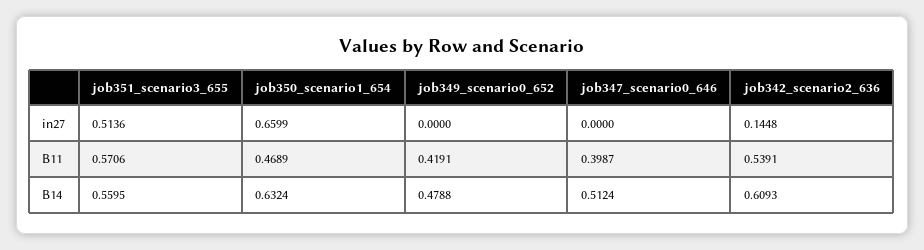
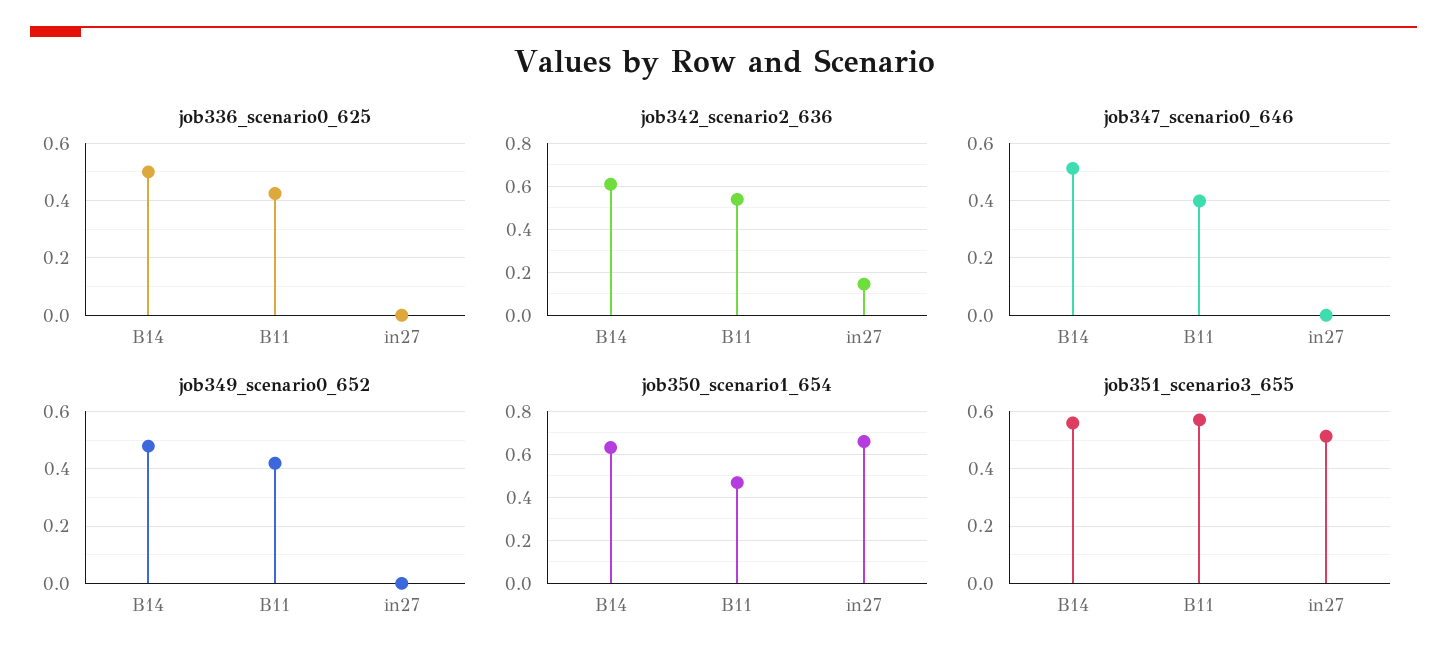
job336_scenario0_625, B14: none -> 0.5
job336_scenario0_625, B11: none -> 0.425
job336_scenario0_625, in27: none -> 0

